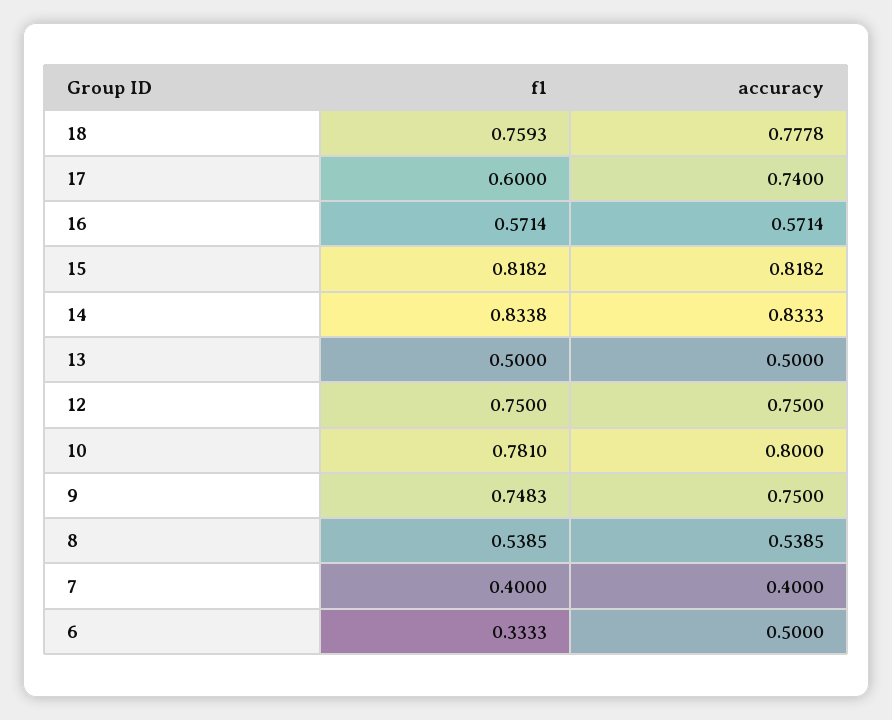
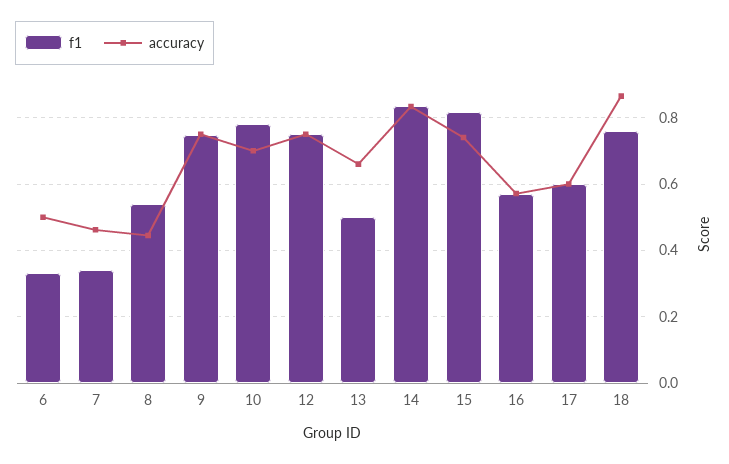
accuracy, 18: 0.7778 -> 0.86
accuracy, 17: 0.74 -> 0.6
accuracy, 15: 0.8182 -> 0.74
accuracy, 13: 0.5 -> 0.66
accuracy, 10: 0.8 -> 0.7
accuracy, 8: 0.5385 -> 0.44
f1, 7: 0.4 -> 0.34
accuracy, 7: 0.4 -> 0.46

